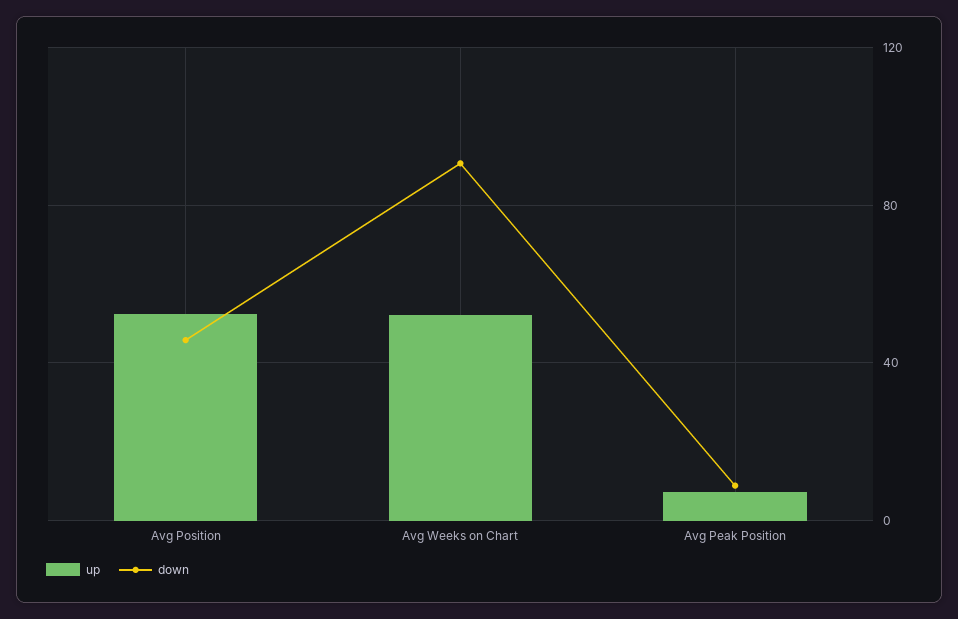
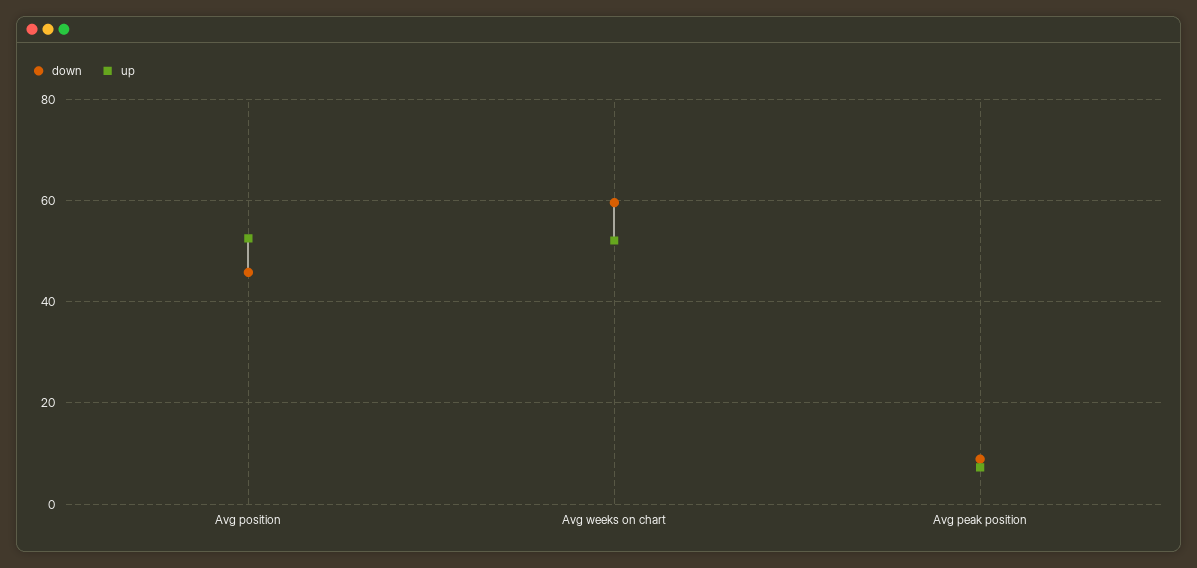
down, Avg Weeks on Chart: 90 -> 60

